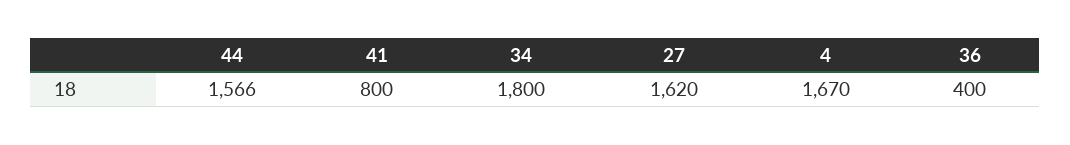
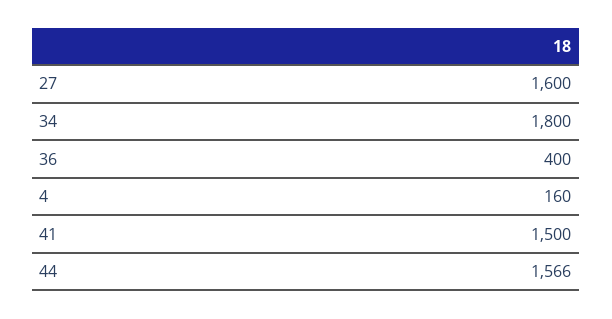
41: 800 -> 1500
27: 1620 -> 1600
4: 1670 -> 160

